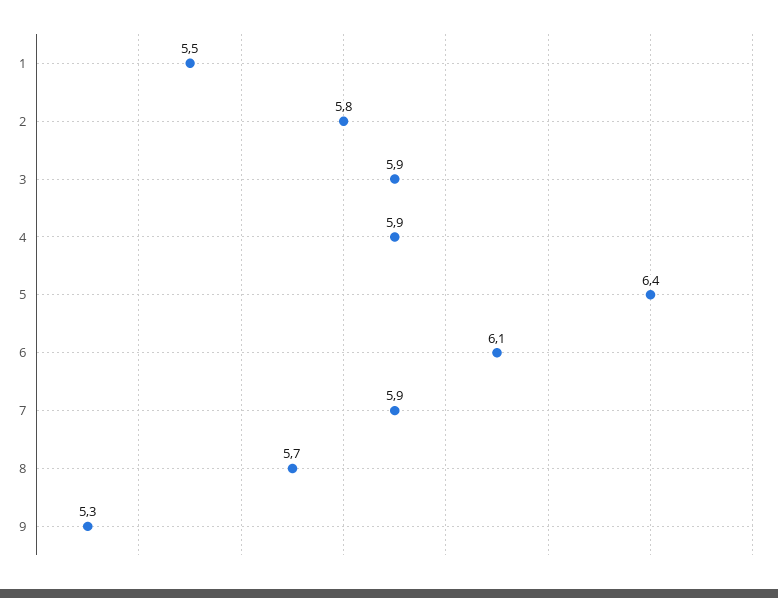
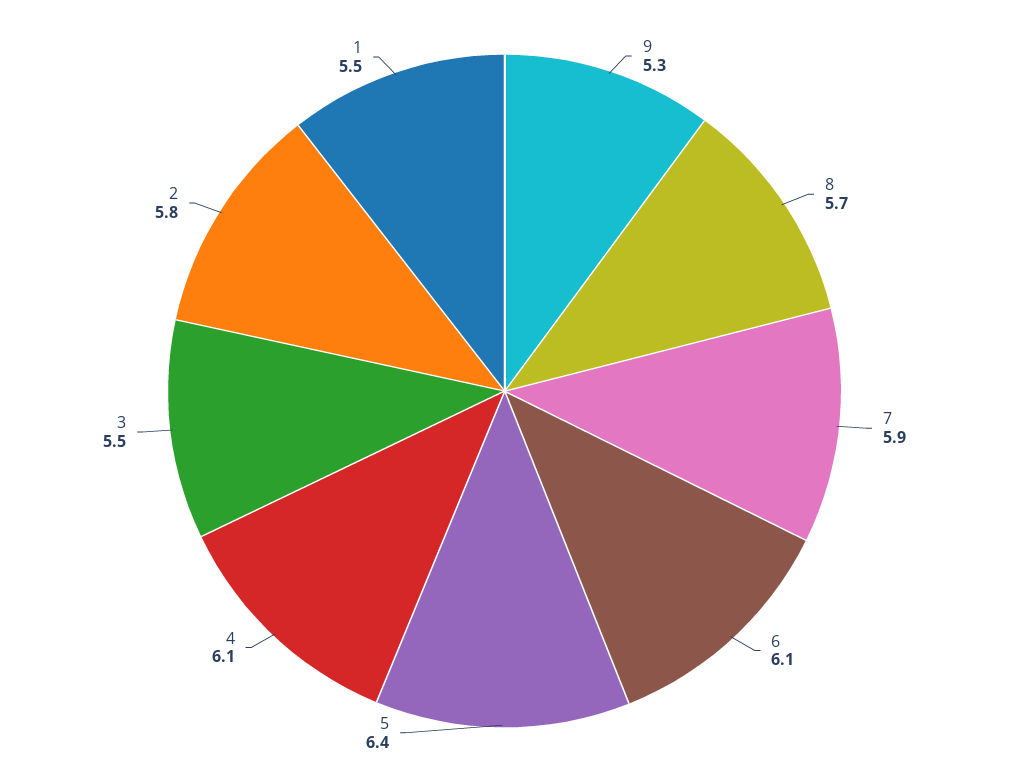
3: 5.9 -> 5.5
4: 5.9 -> 6.1

